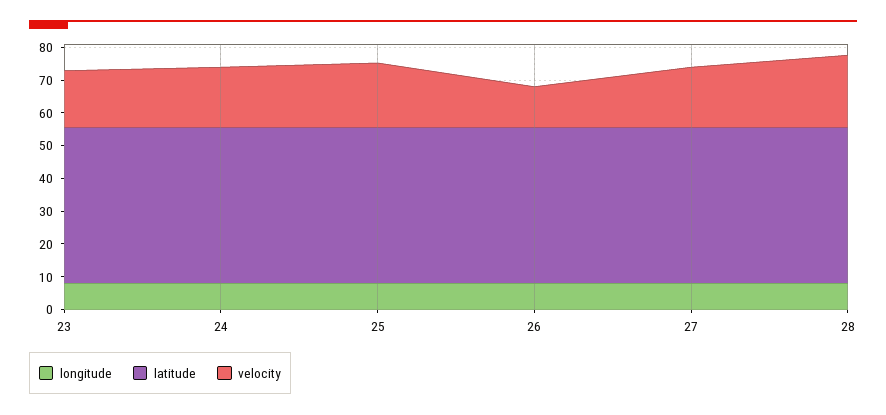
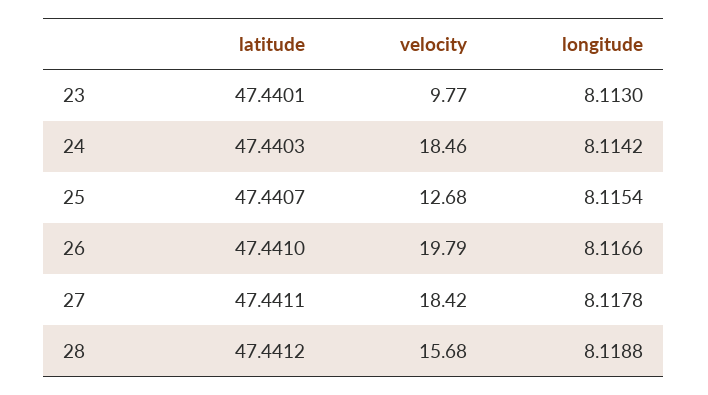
velocity, 23: 17.5 -> 9.77
velocity, 25: 20 -> 12.68
velocity, 26: 12.5 -> 19.79
velocity, 28: 22.5 -> 15.68

